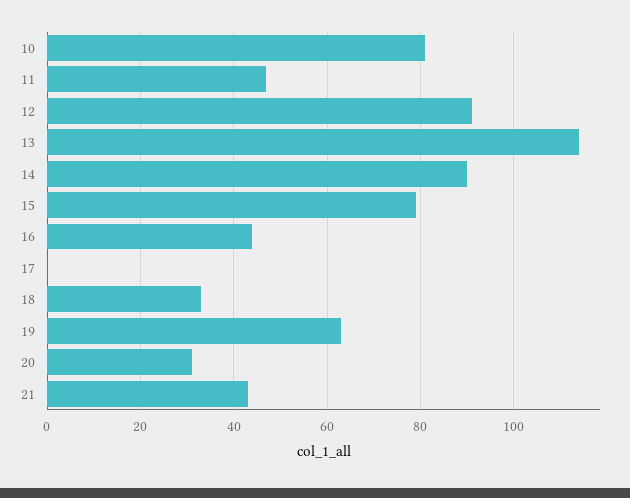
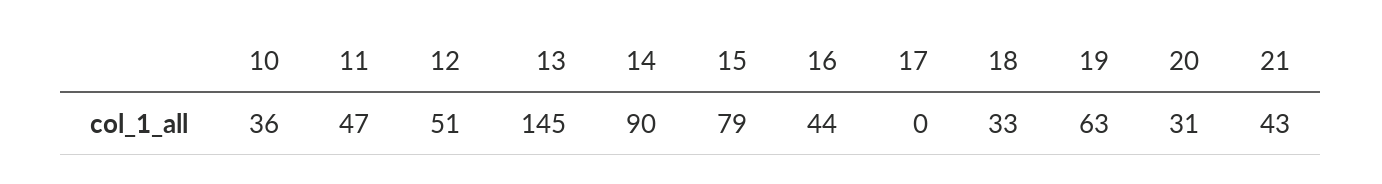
10: 80 -> 36
12: 90 -> 51
13: 115 -> 145

